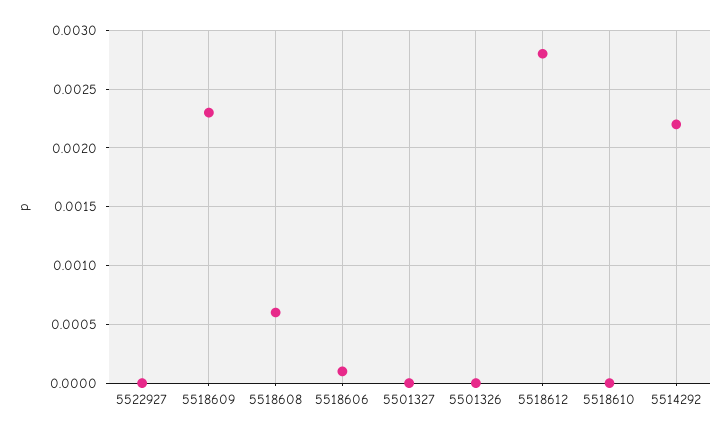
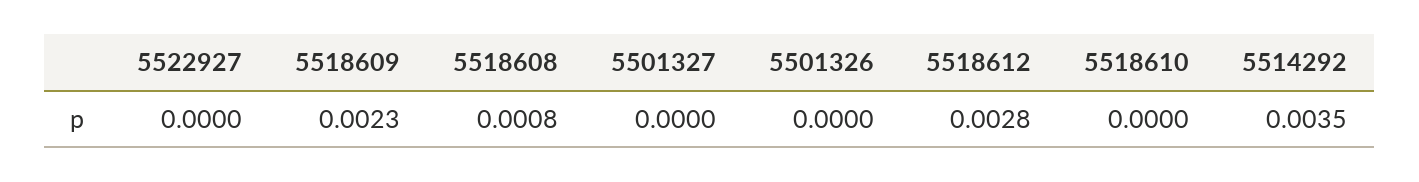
5518608: 0.0006 -> 0.0008
5518606: 0.0001 -> none
5514292: 0.0022 -> 0.0035

